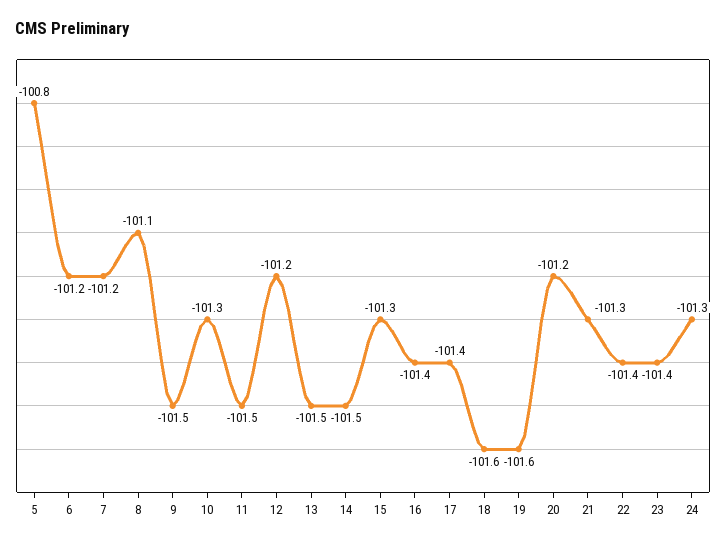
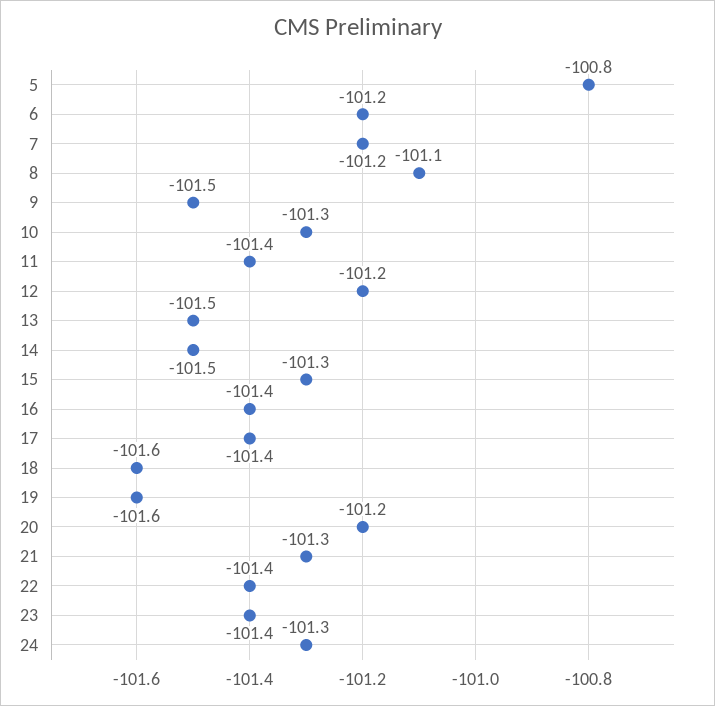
11: -101.5 -> -101.4

